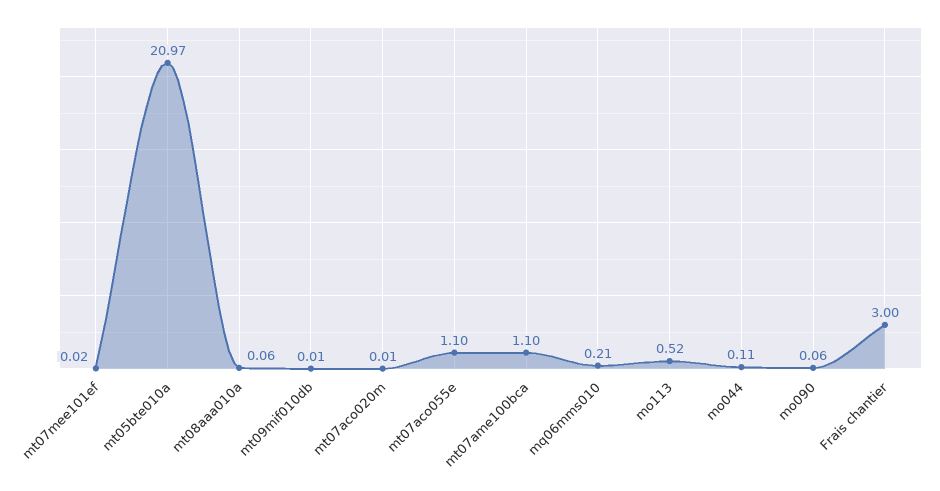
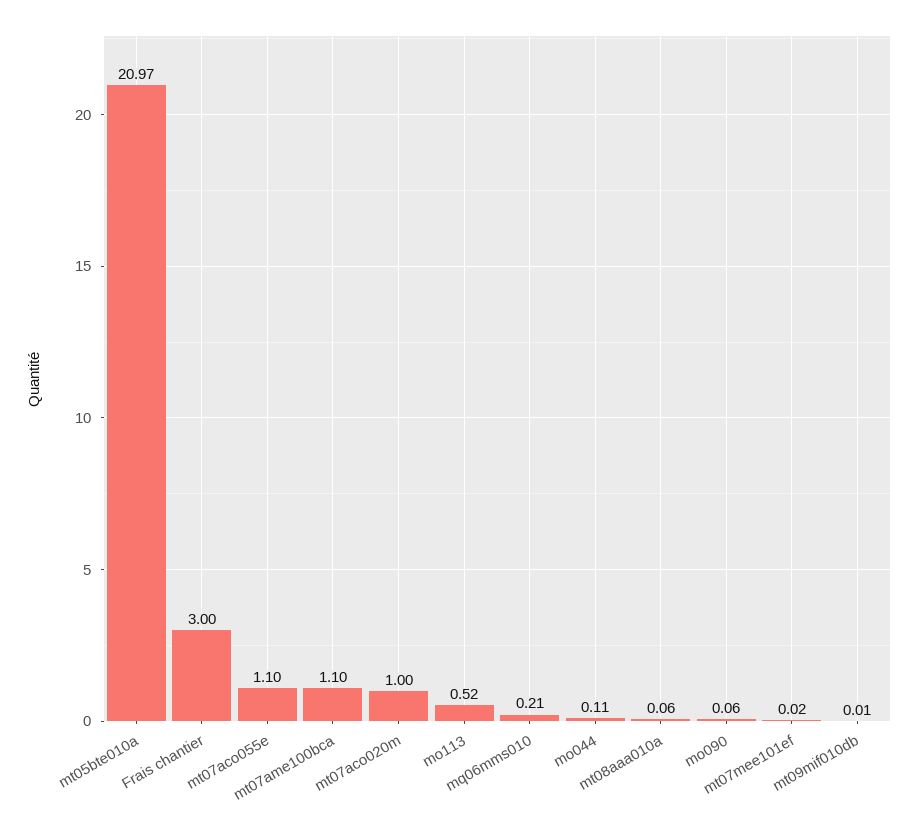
mt07aco020m: 0.01 -> 1

